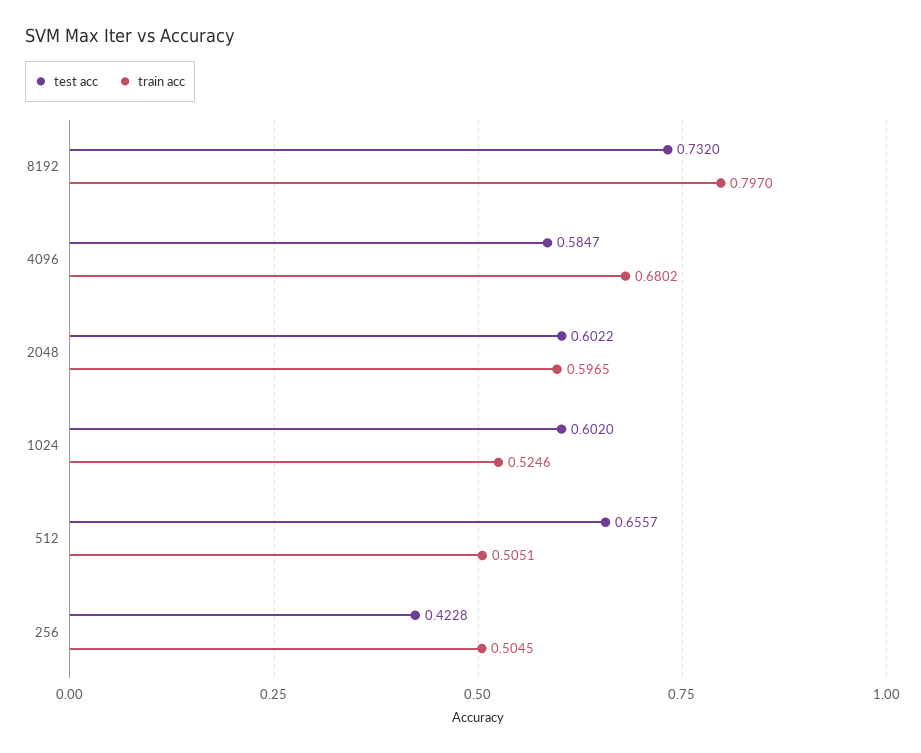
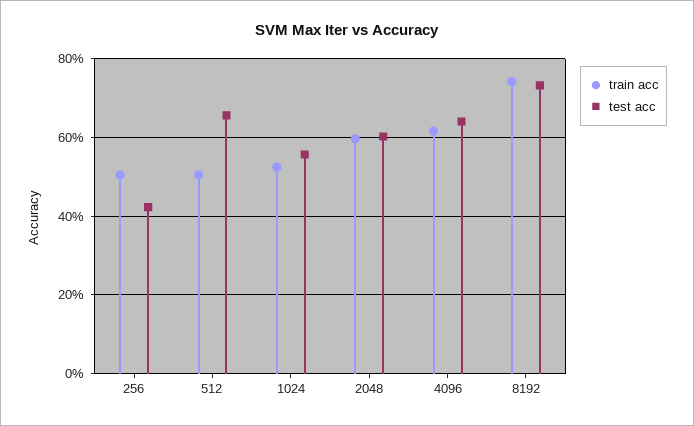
train acc, 8192: 0.797 -> 0.74
test acc, 4096: 0.5847 -> 0.64
train acc, 4096: 0.6802 -> 0.62
test acc, 1024: 0.602 -> 0.56

